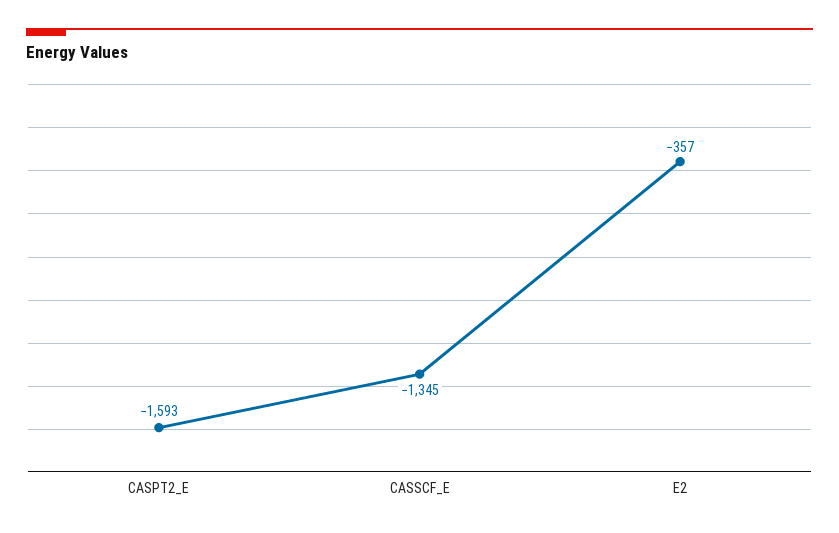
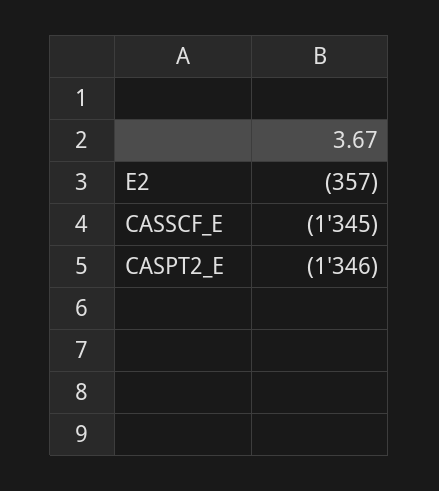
CASPT2_E: -1593 -> -1346

